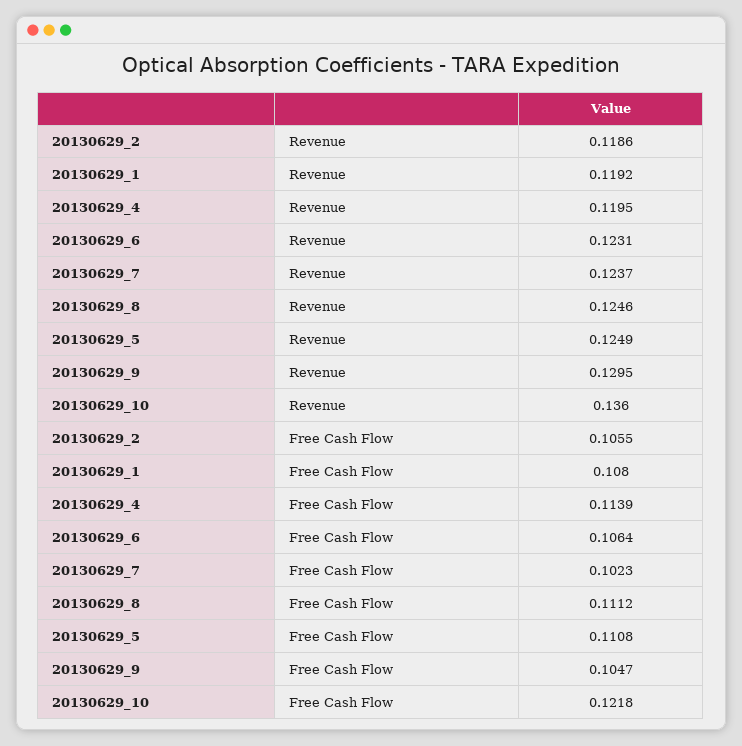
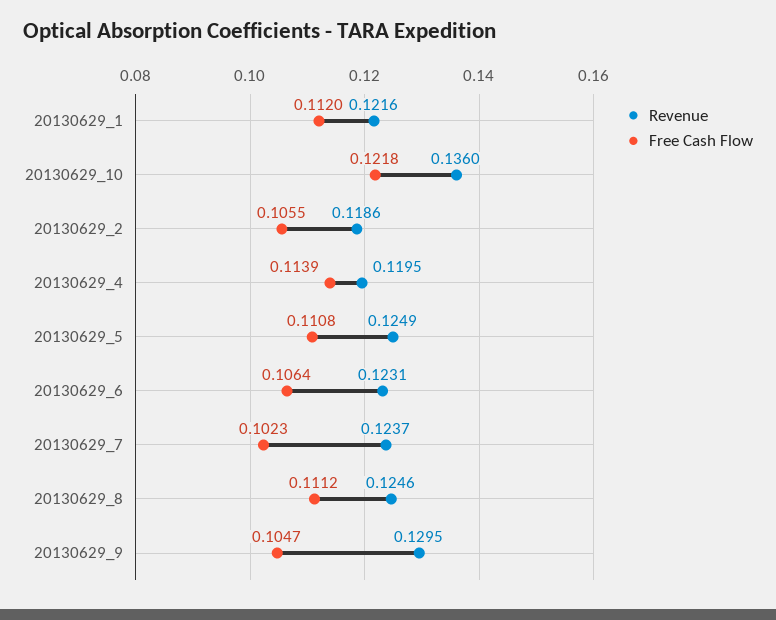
Revenue, 20130629_1: 0.1192 -> 0.1216
Free Cash Flow, 20130629_1: 0.108 -> 0.112

